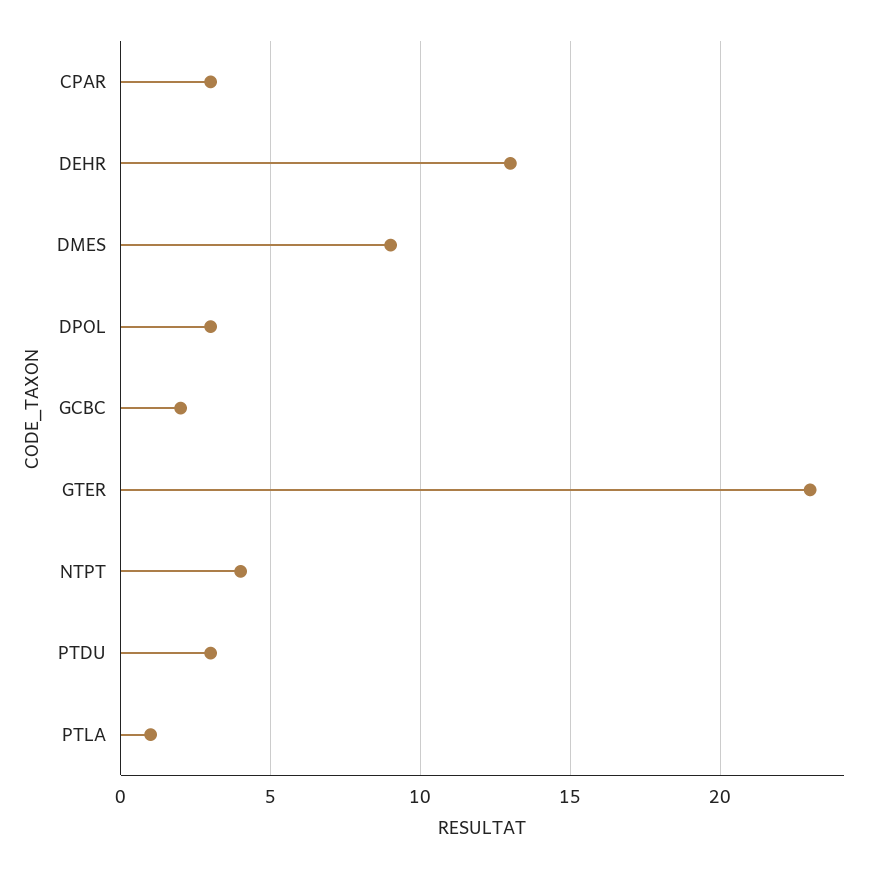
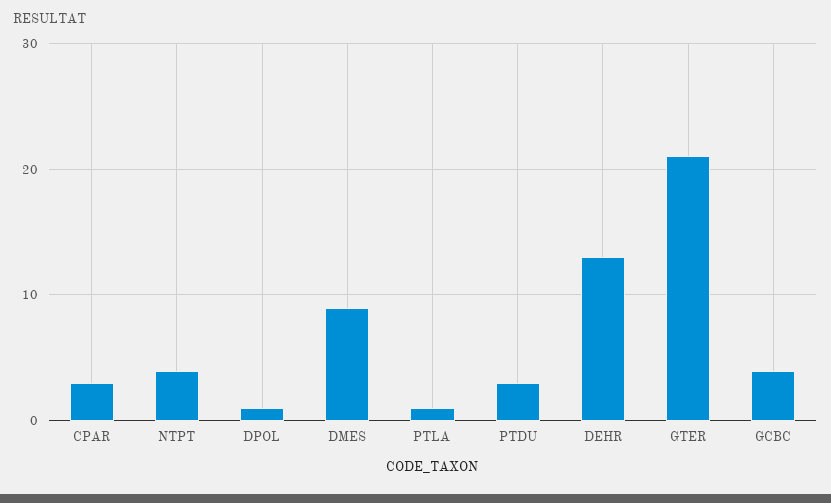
DPOL: 3 -> 1
GCBC: 2 -> 4
GTER: 23 -> 21

